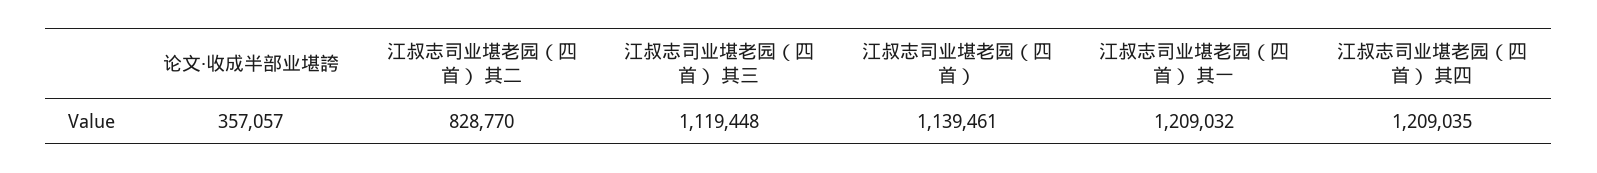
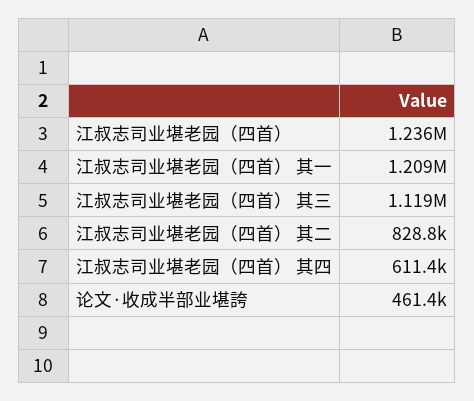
论文·收成半部业堪誇: 357057 -> 461400
江叔志司业堪老园（四首）: 1139461 -> 1236000
江叔志司业堪老园（四首） 其四: 1209035 -> 611400

